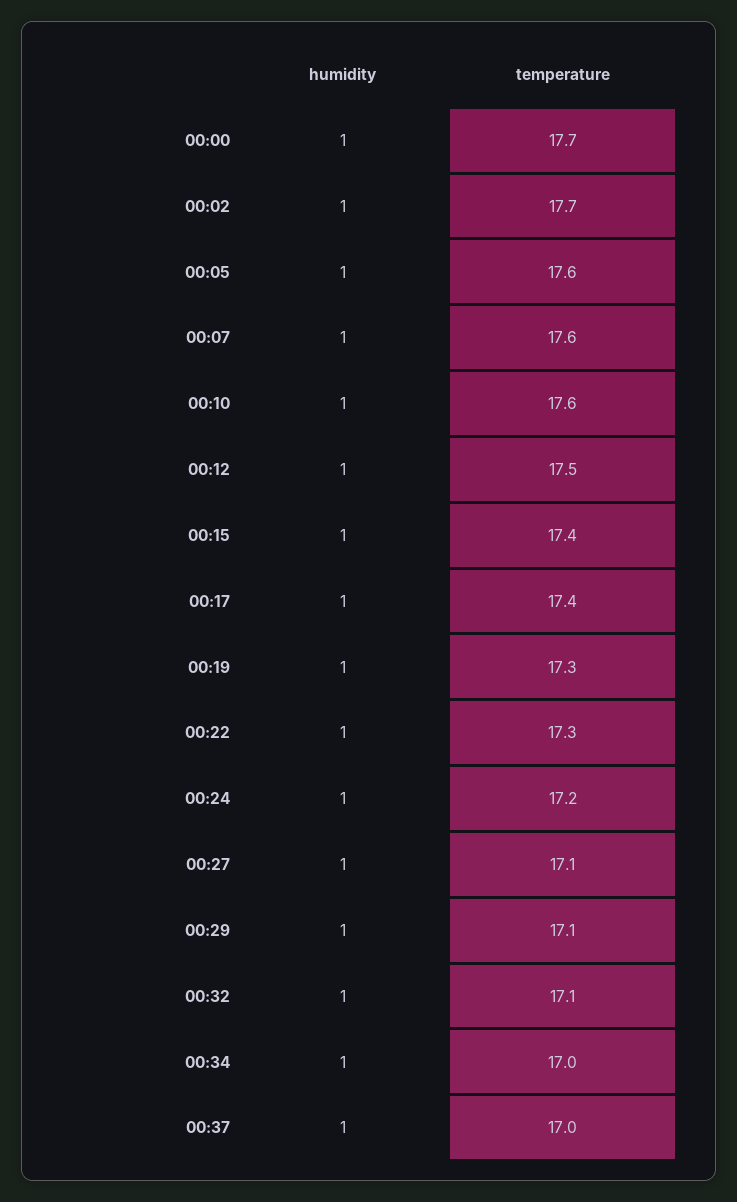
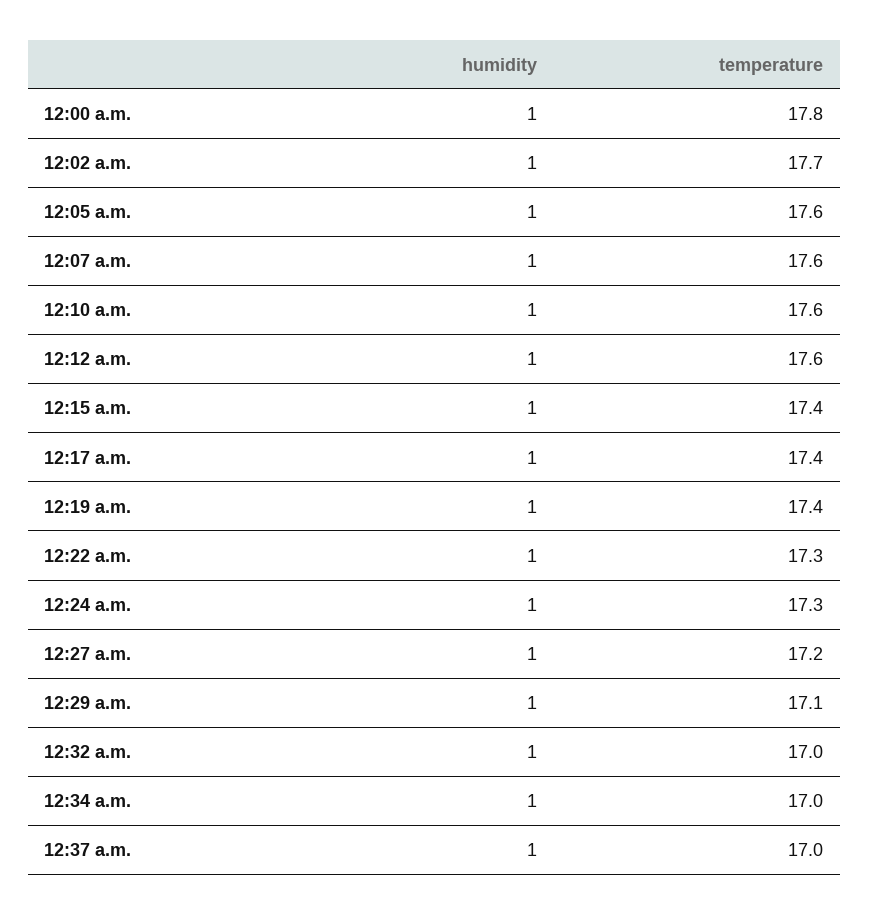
temperature, 00:00: 17.7 -> 17.8
temperature, 00:12: 17.5 -> 17.6
temperature, 00:19: 17.3 -> 17.4
temperature, 00:24: 17.2 -> 17.3
temperature, 00:27: 17.1 -> 17.2
temperature, 00:32: 17.1 -> 17

